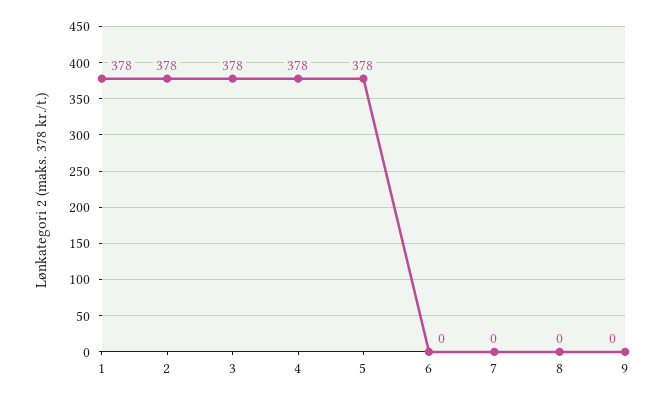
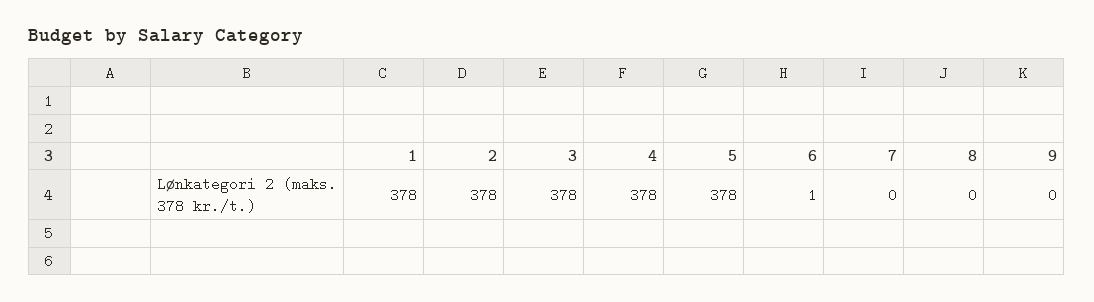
6: 0 -> 1

